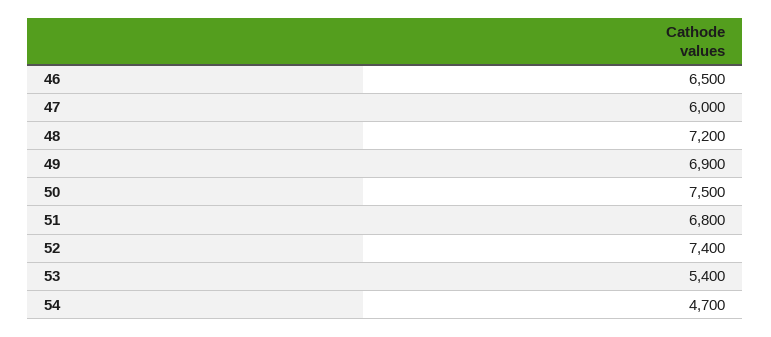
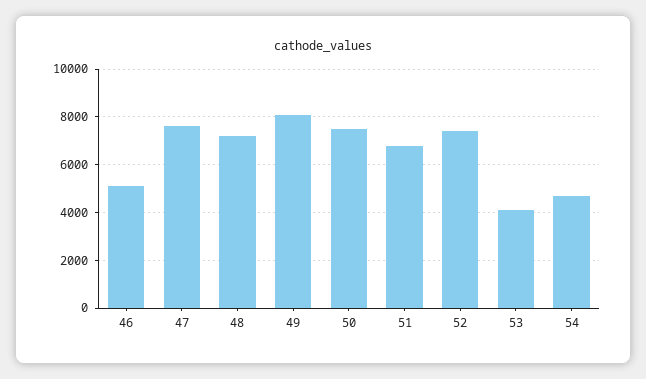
46: 6500 -> 5000
47: 6000 -> 7500
49: 6900 -> 8000
53: 5400 -> 4000

